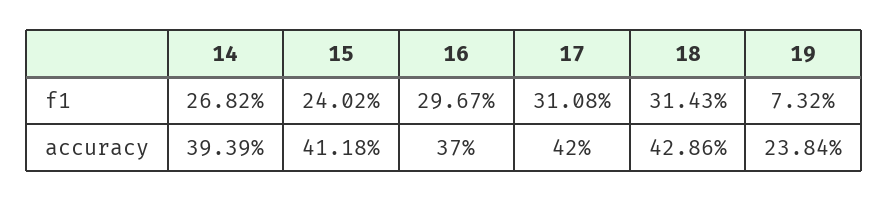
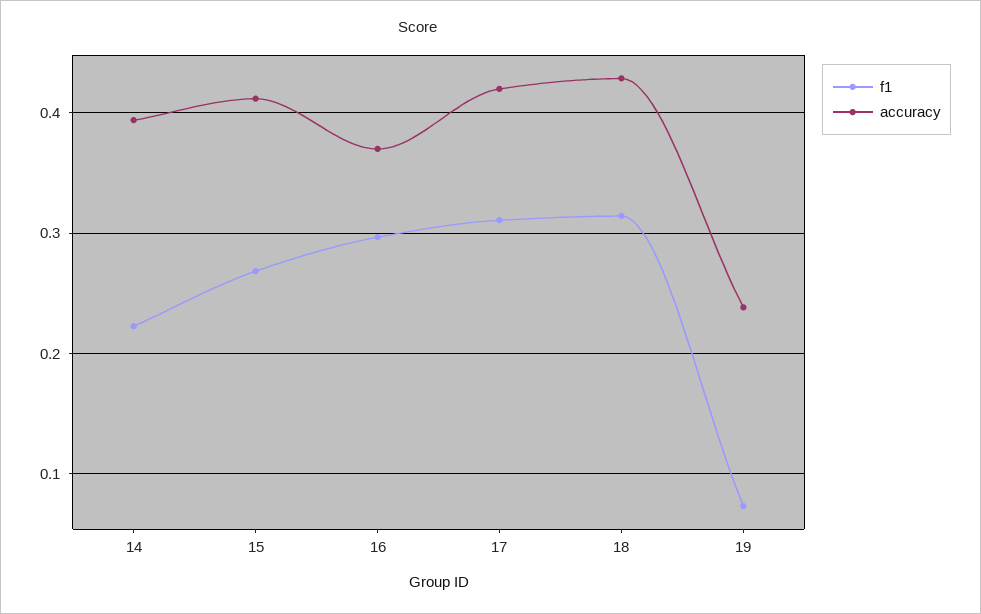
f1, 14: 0.2682 -> 0.22
f1, 15: 0.2402 -> 0.27

